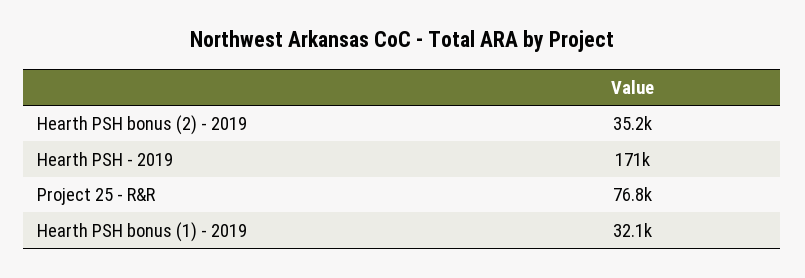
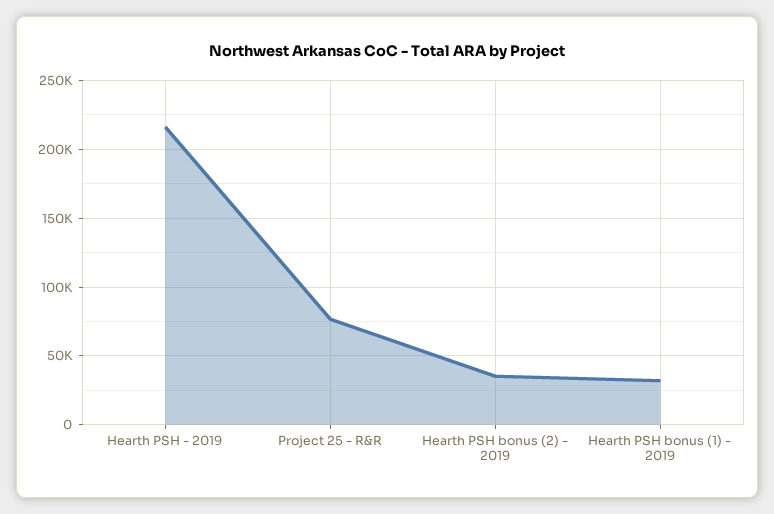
Hearth PSH - 2019: 171000 -> 215000

